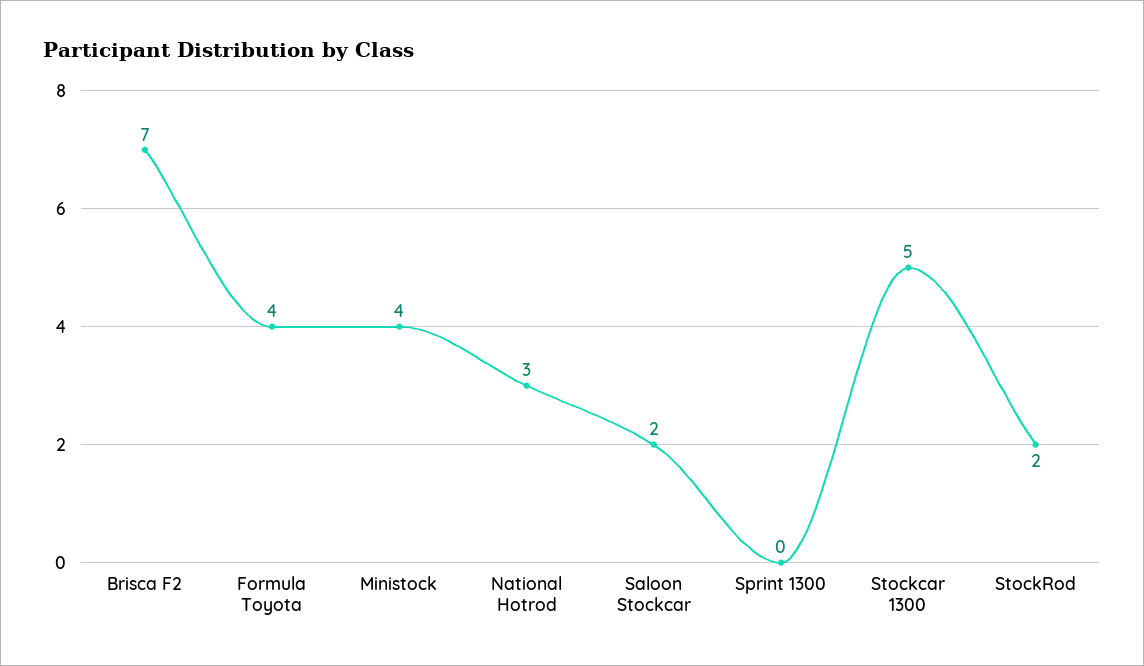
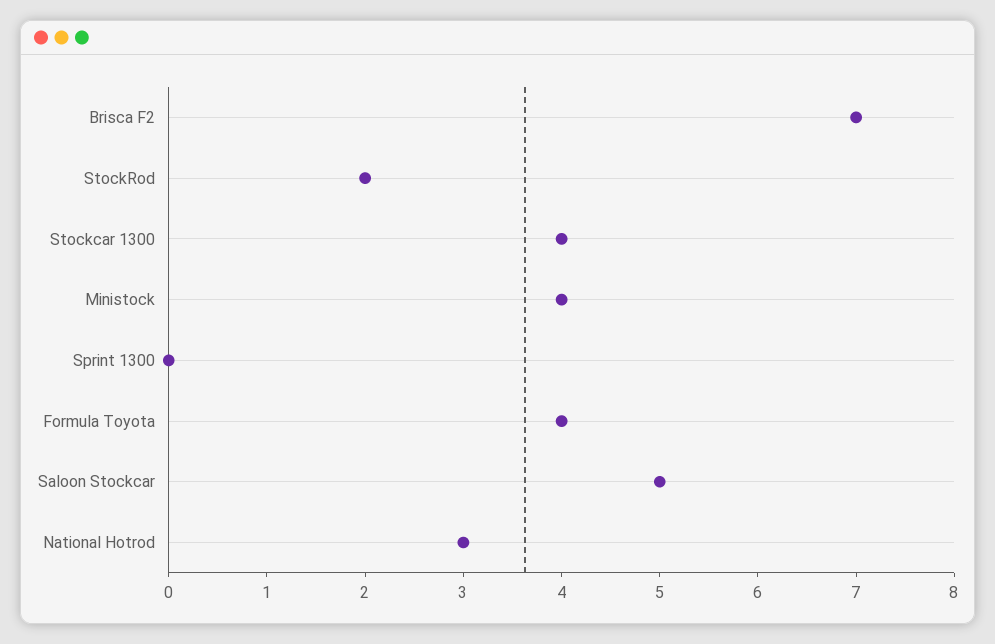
Saloon Stockcar: 2 -> 5
Stockcar 1300: 5 -> 4

